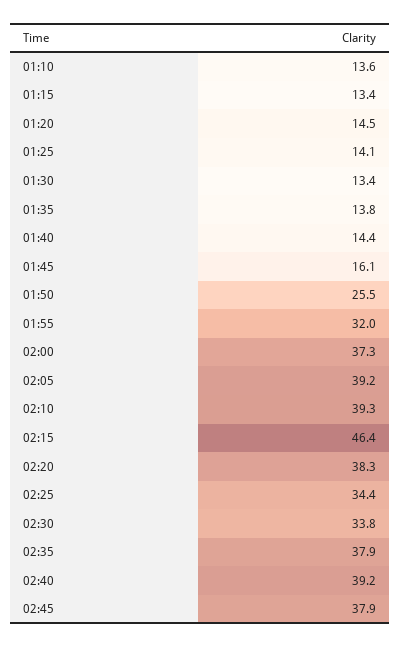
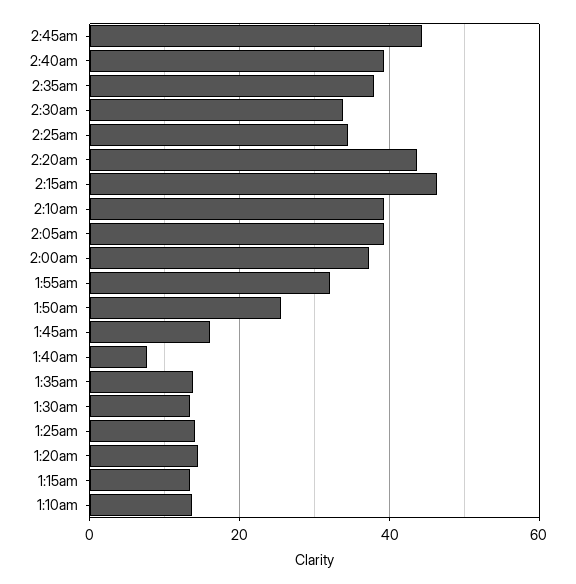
01:40: 14.4 -> 8
02:20: 38.3 -> 44
02:45: 37.9 -> 44

